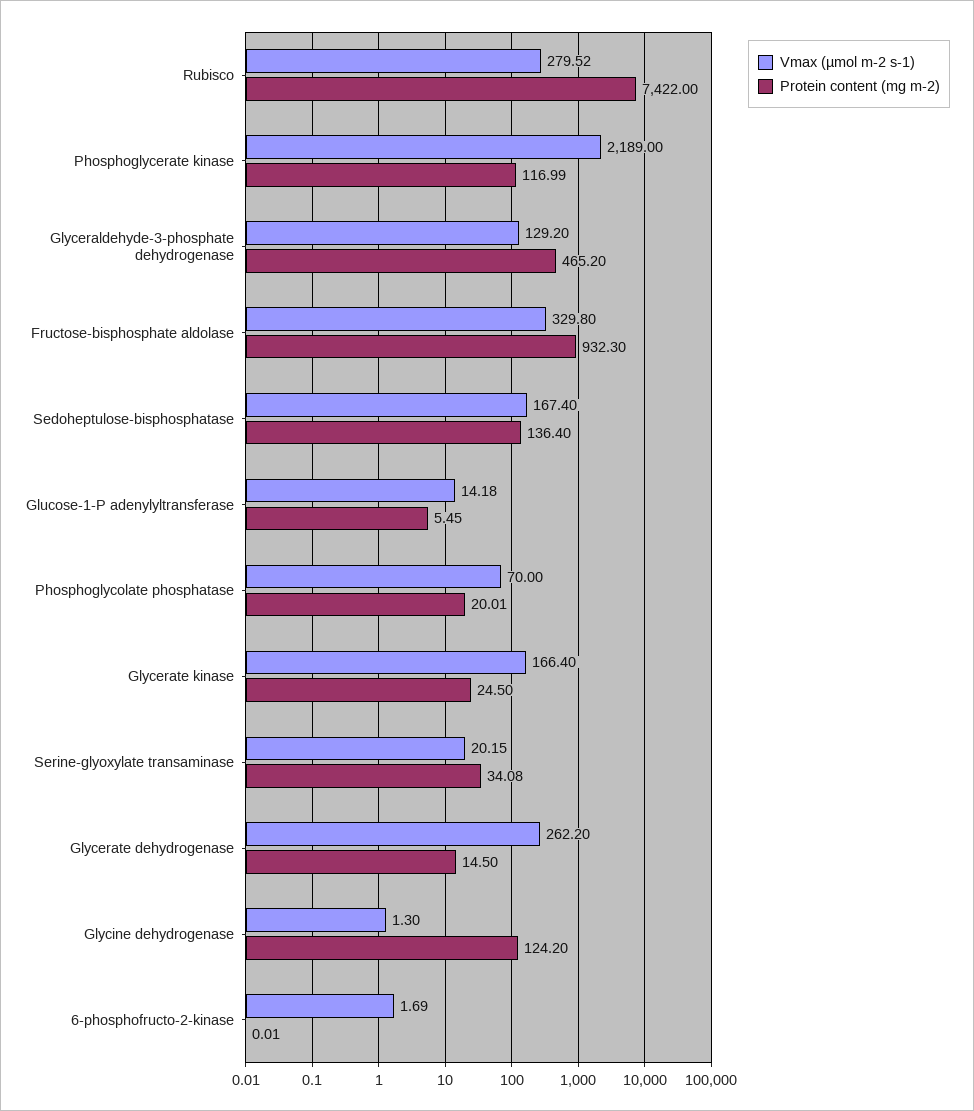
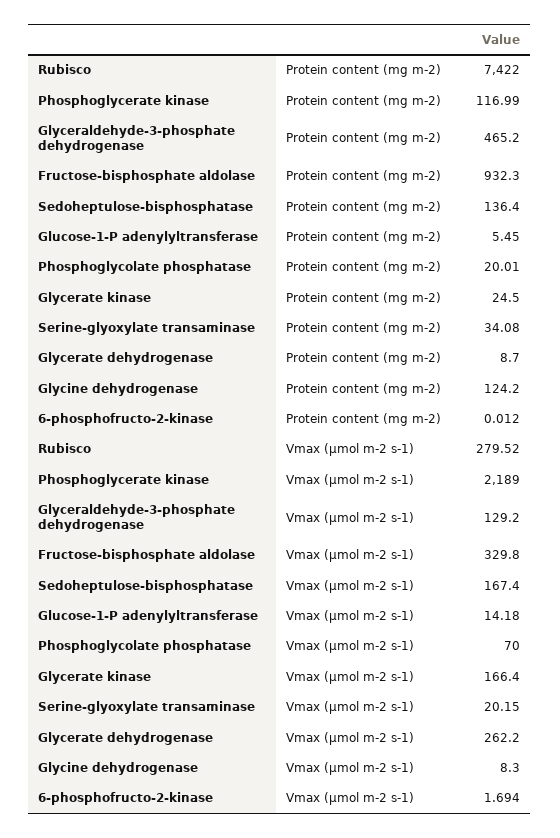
Protein content (mg m-2), Glycerate dehydrogenase: 14.5 -> 8.7
Vmax (µmol m-2 s-1), Glycine dehydrogenase: 1.3 -> 8.3

